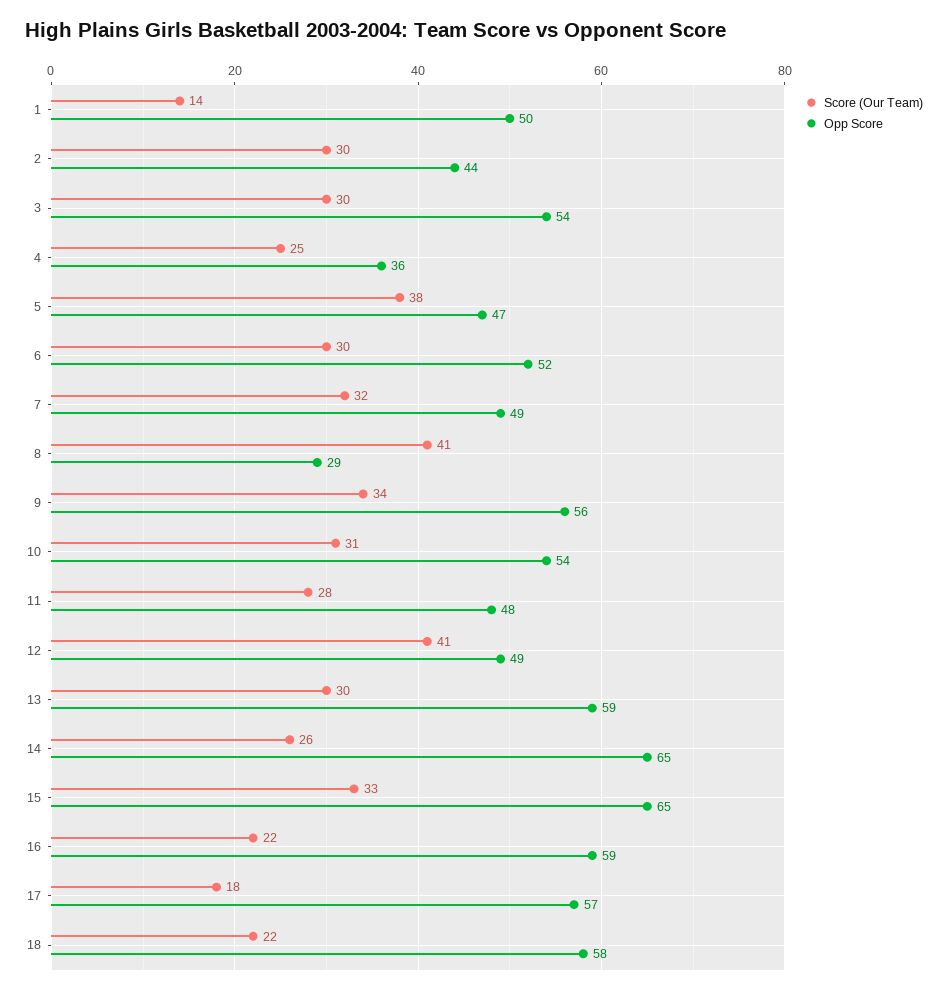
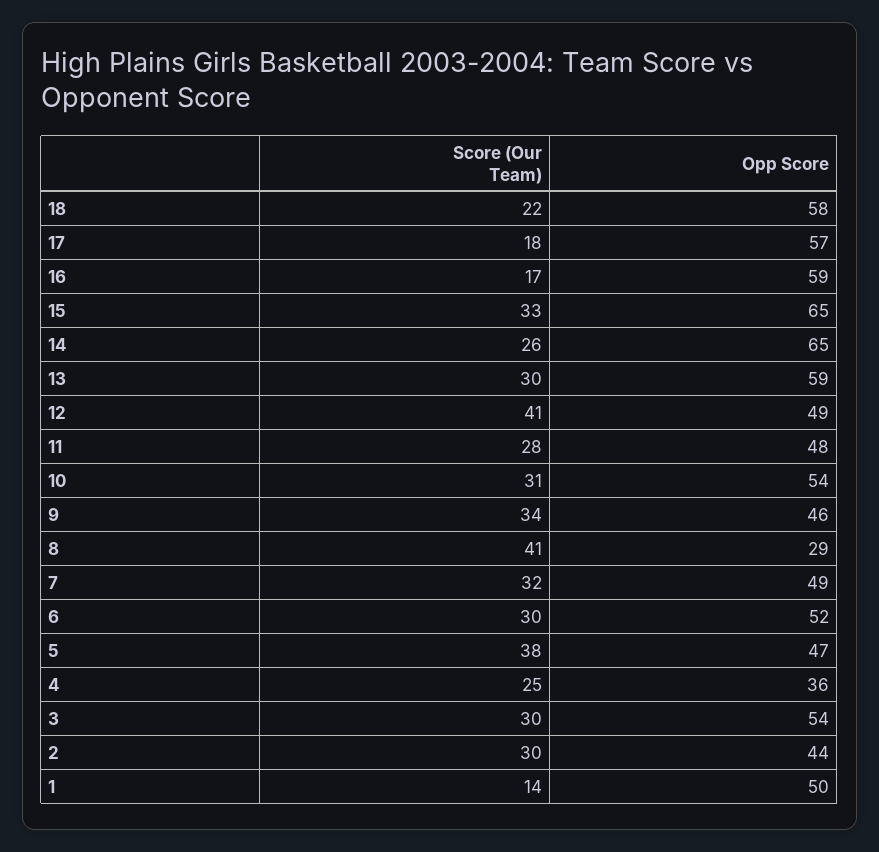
Opp Score, 9: 56 -> 46
Score (Our Team), 16: 22 -> 17

